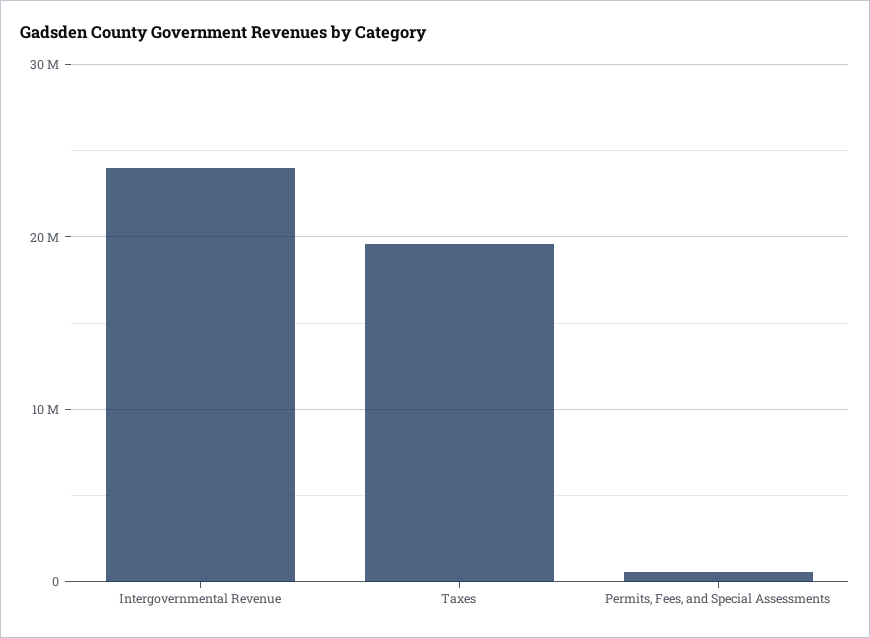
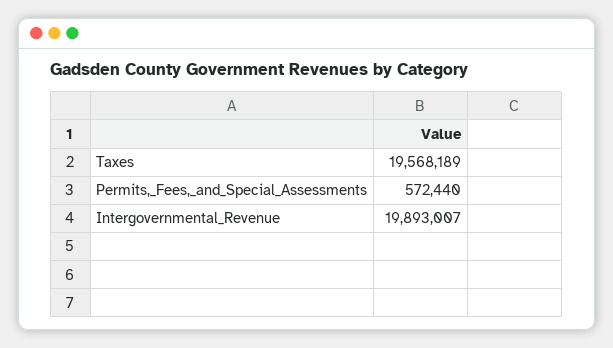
Intergovernmental Revenue: 24000000 -> 19893007

